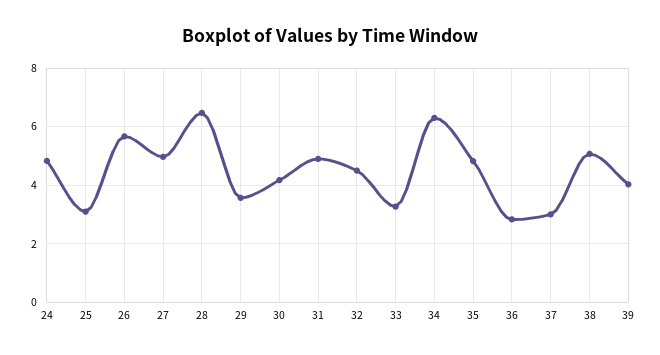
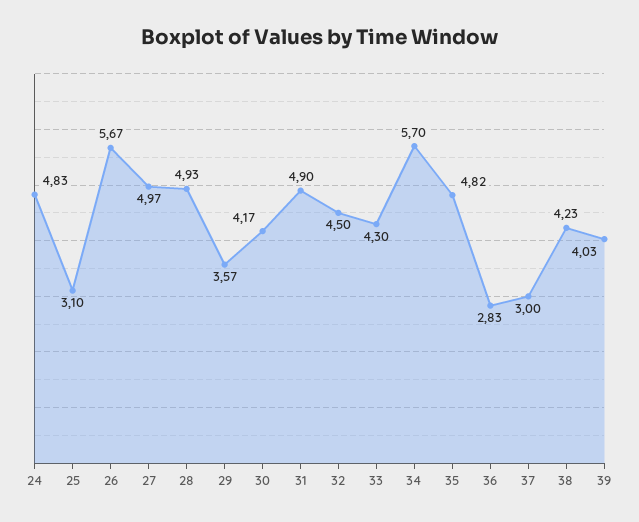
28: 6.5 -> 4.93
33: 3.25 -> 4.3
34: 6.25 -> 5.7
38: 5 -> 4.23

